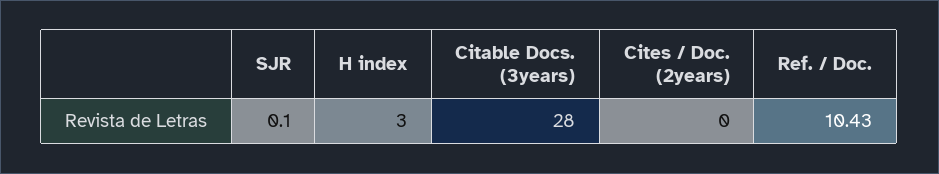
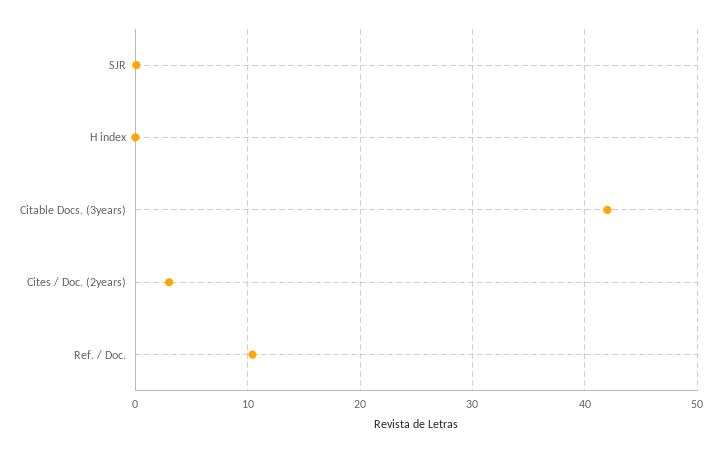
H index: 3 -> 0
Citable Docs. (3years): 28 -> 42
Cites / Doc. (2years): 0 -> 3

